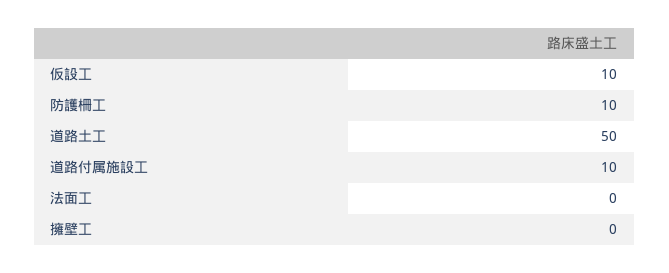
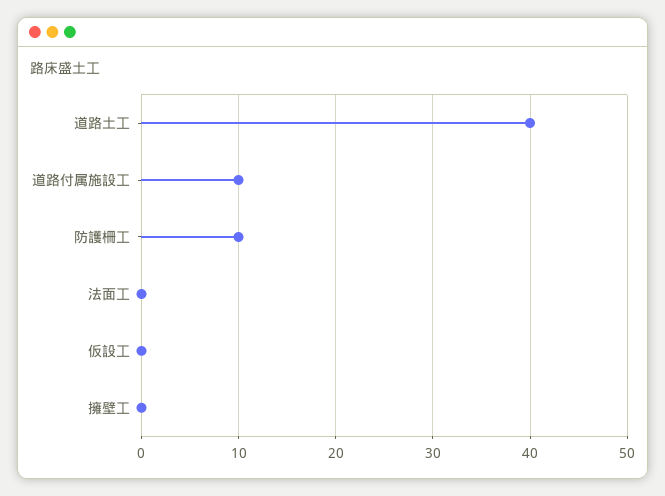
仮設工: 10 -> 0
道路土工: 50 -> 40

